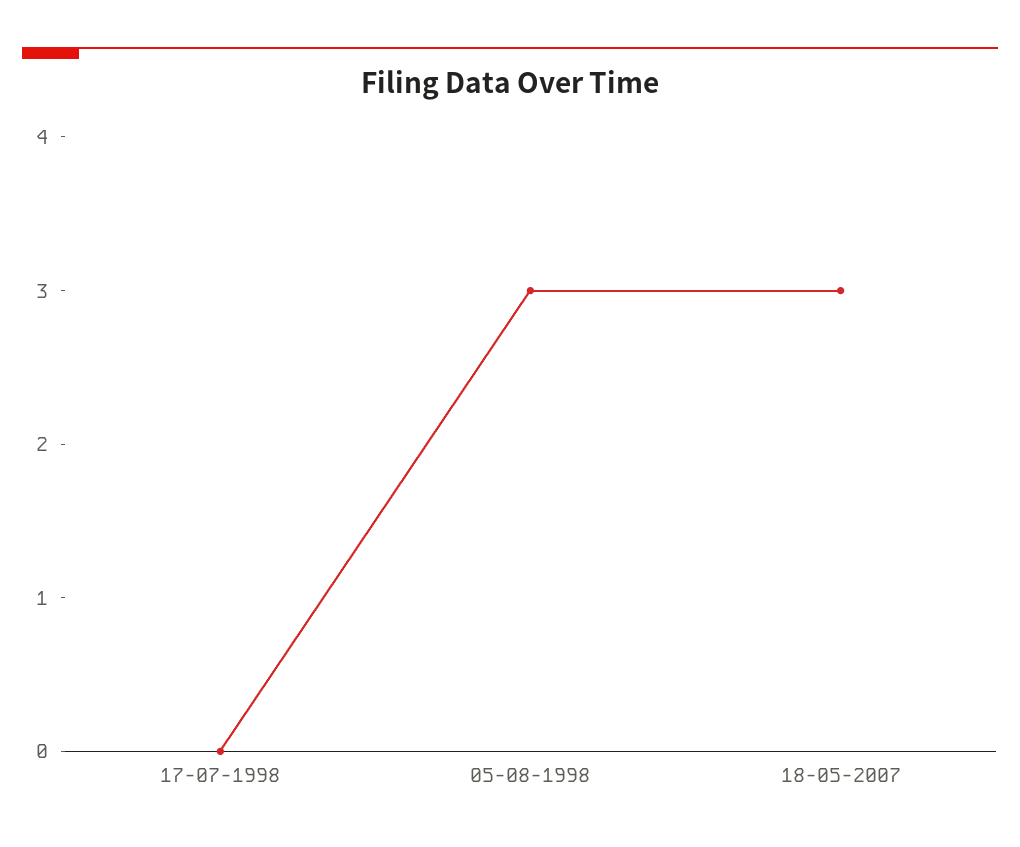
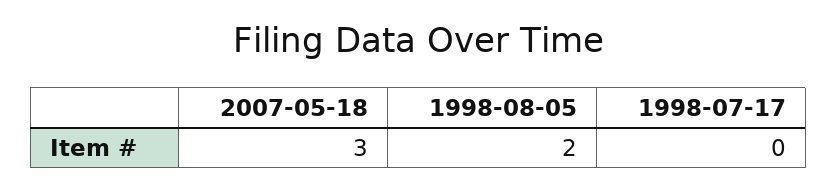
05-08-1998: 3 -> 2

